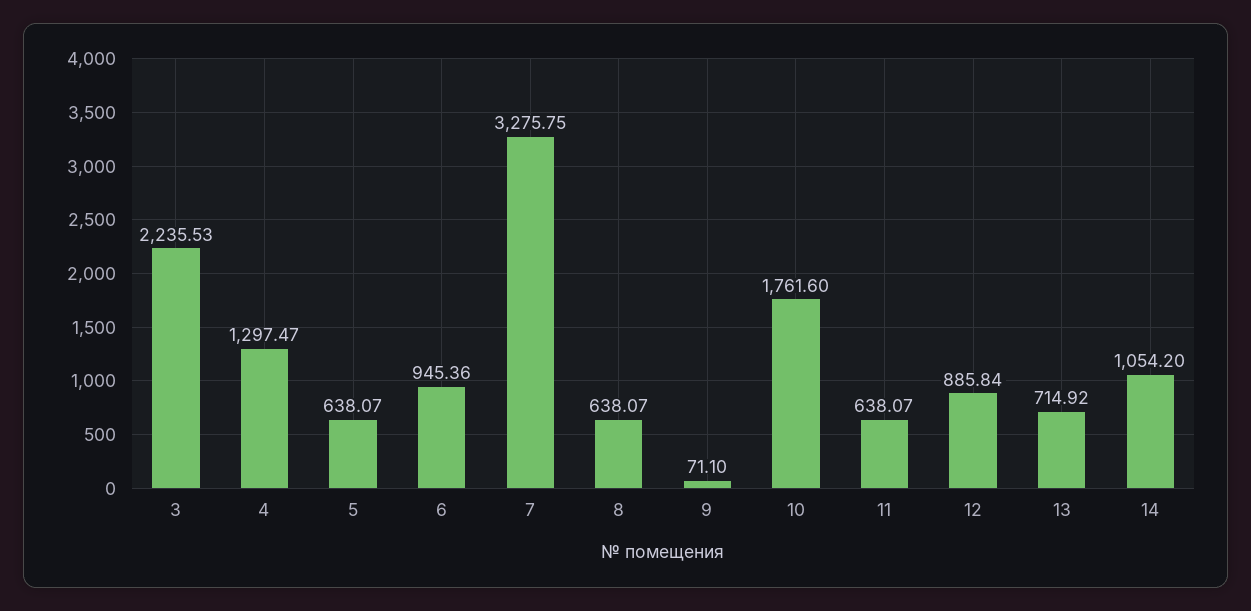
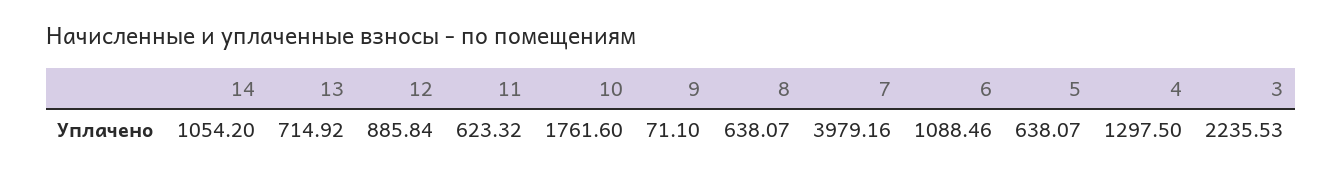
4: 1297.47 -> 1297.5
6: 945.36 -> 1088.46
7: 3275.75 -> 3979.16
11: 638.07 -> 623.32

